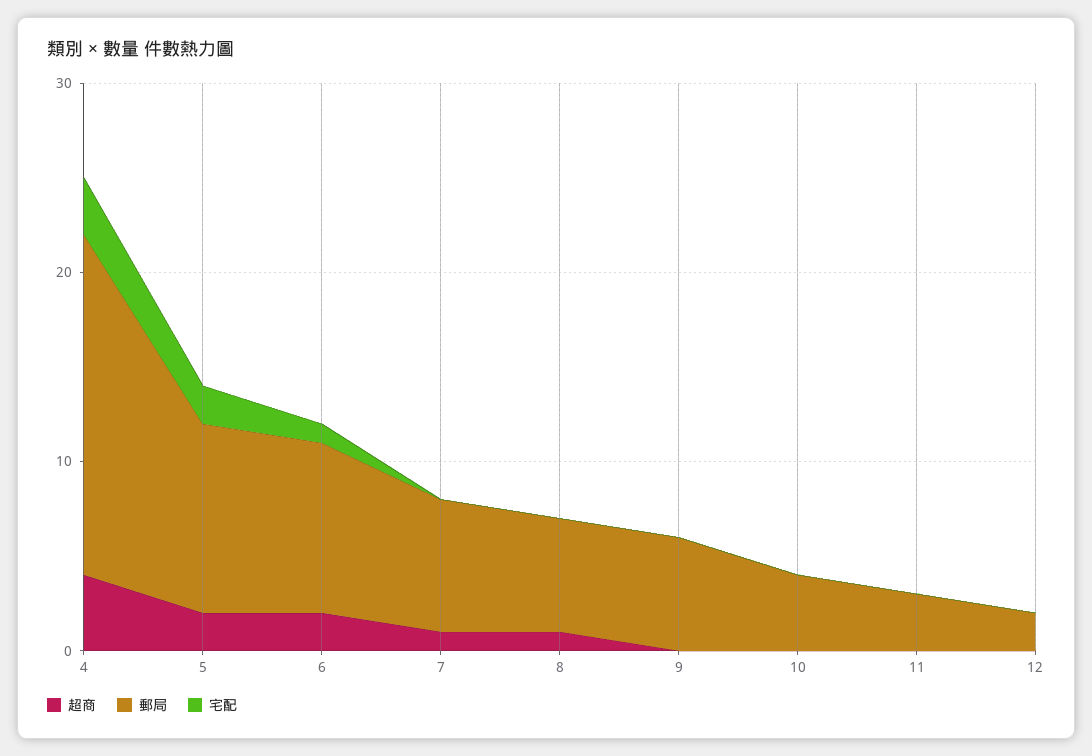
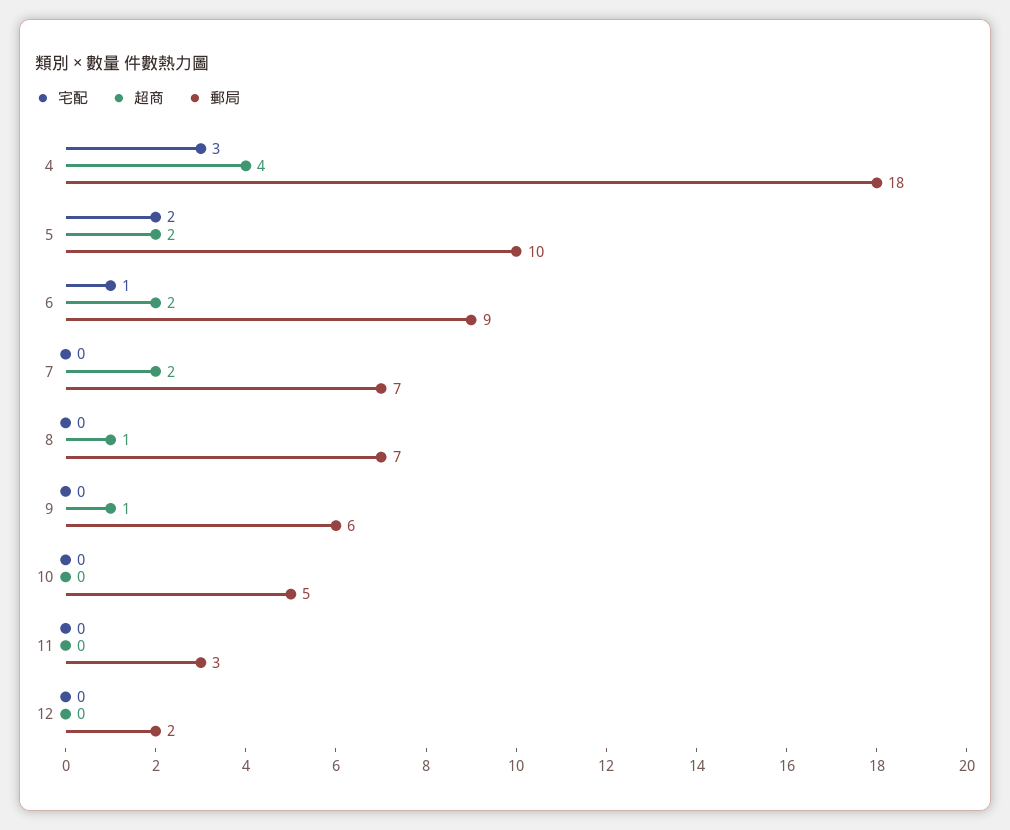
超商, 7: 1 -> 2
郵局, 8: 6 -> 7
超商, 9: 0 -> 1
郵局, 10: 4 -> 5

